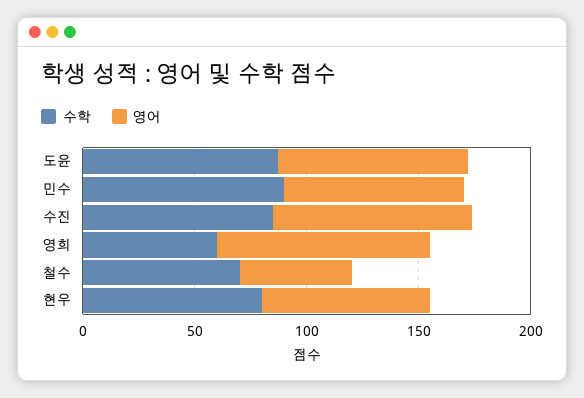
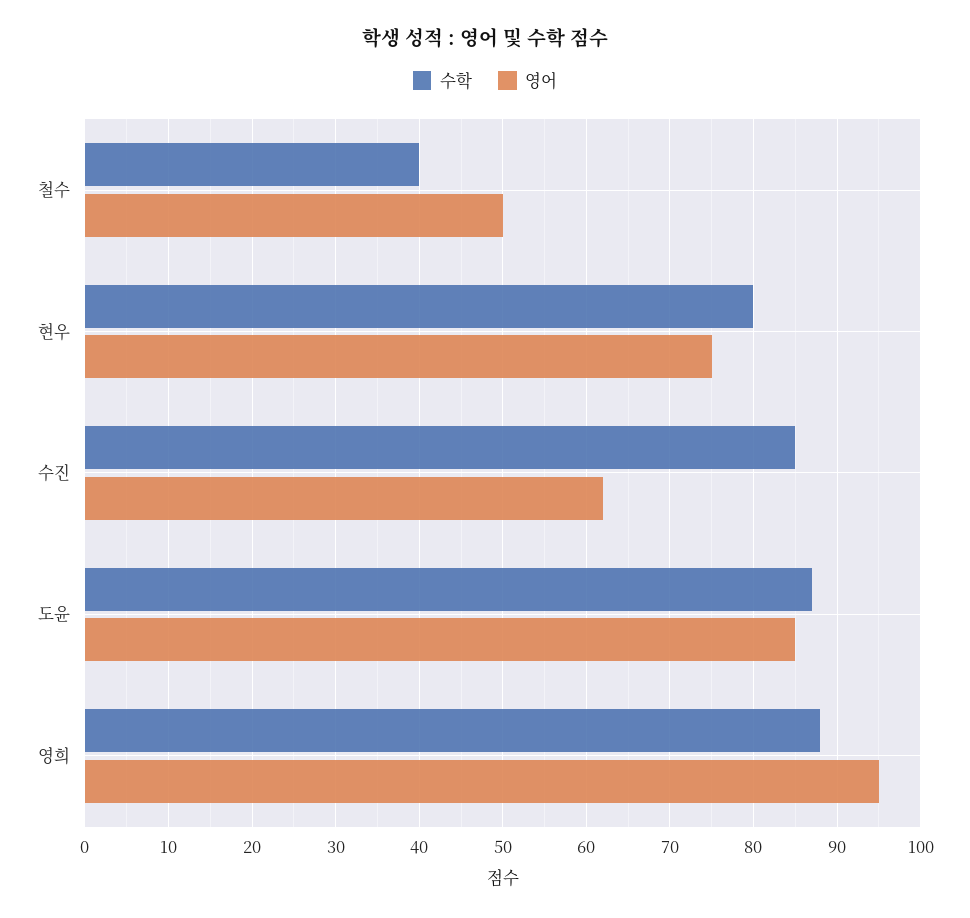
수학, 민수: 90 -> none
영어, 민수: 80 -> none
영어, 수진: 90 -> 62
수학, 영희: 60 -> 88
수학, 철수: 70 -> 40

